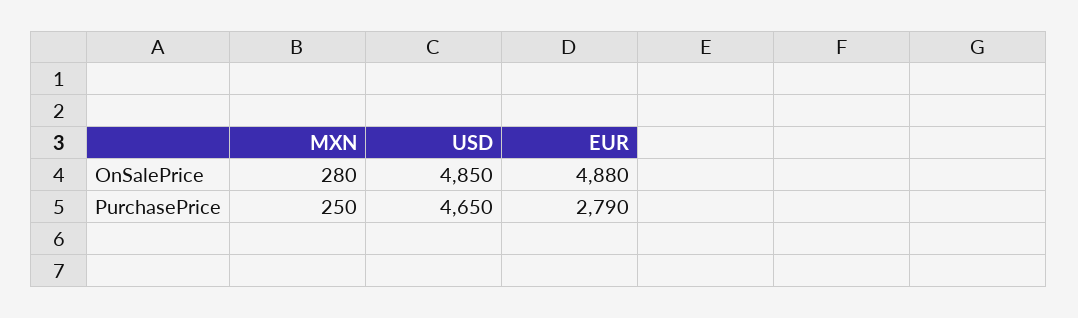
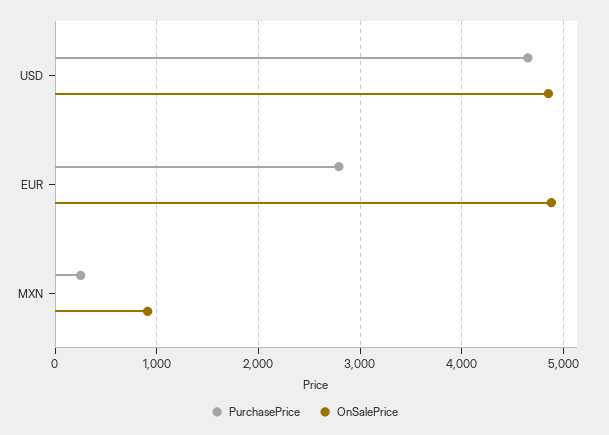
OnSalePrice, MXN: 280 -> 900

